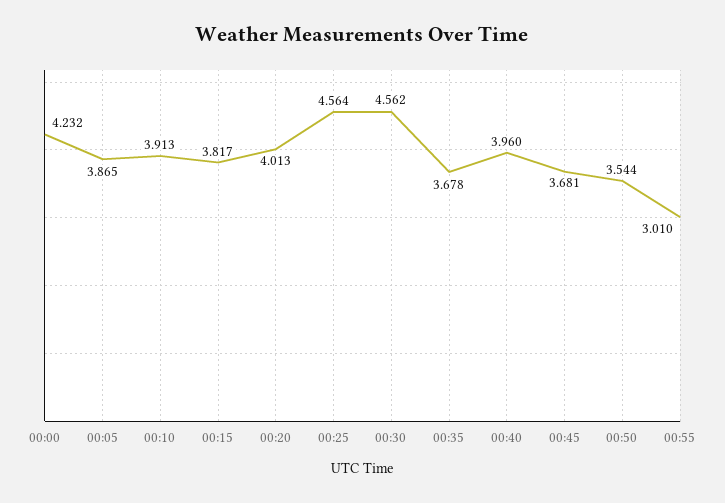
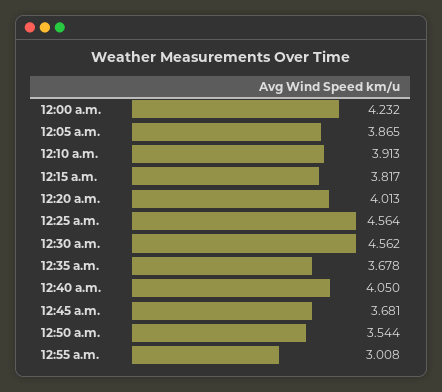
00:40: 3.96 -> 4.05
00:55: 3.01 -> 3.008

